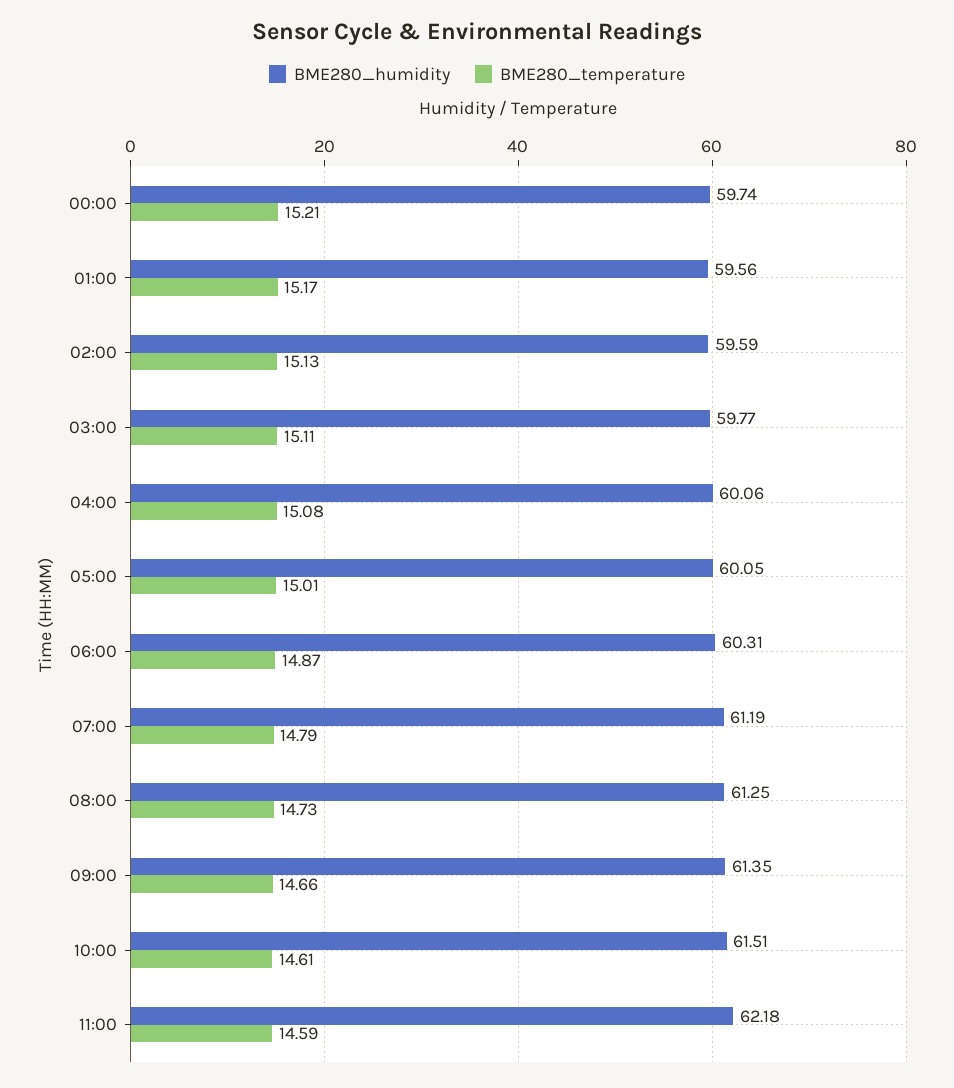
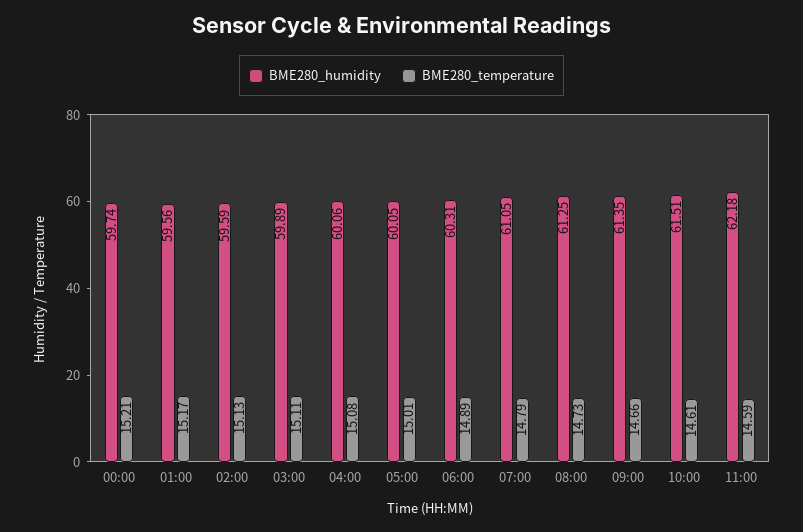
BME280_humidity, 03:00: 59.77 -> 59.89
BME280_temperature, 06:00: 14.87 -> 14.89
BME280_humidity, 07:00: 61.19 -> 61.05

